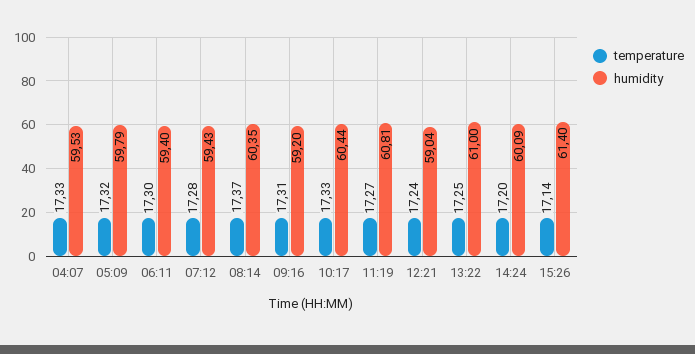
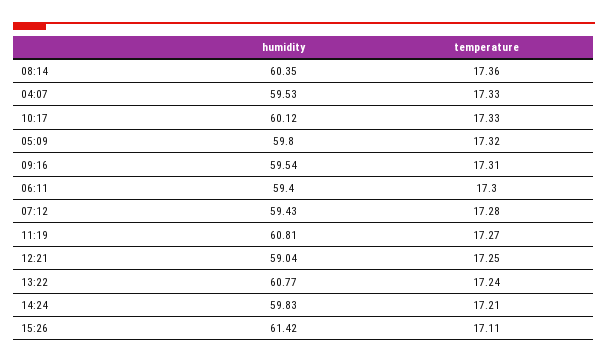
humidity, 05:09: 59.79 -> 59.8
temperature, 08:14: 17.37 -> 17.36
humidity, 09:16: 59.2 -> 59.54
humidity, 10:17: 60.44 -> 60.12
temperature, 12:21: 17.24 -> 17.25
temperature, 13:22: 17.25 -> 17.24
humidity, 13:22: 61 -> 60.77
temperature, 14:24: 17.2 -> 17.21
humidity, 14:24: 60.09 -> 59.83
temperature, 15:26: 17.14 -> 17.11
humidity, 15:26: 61.4 -> 61.42

